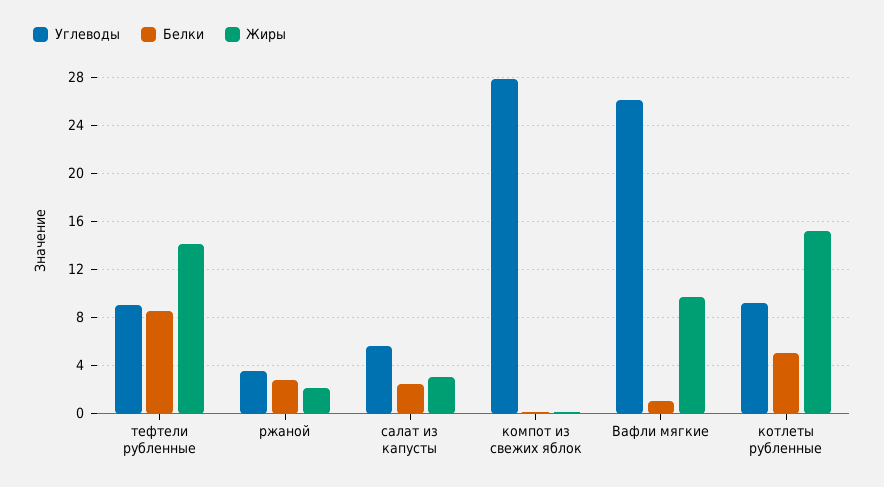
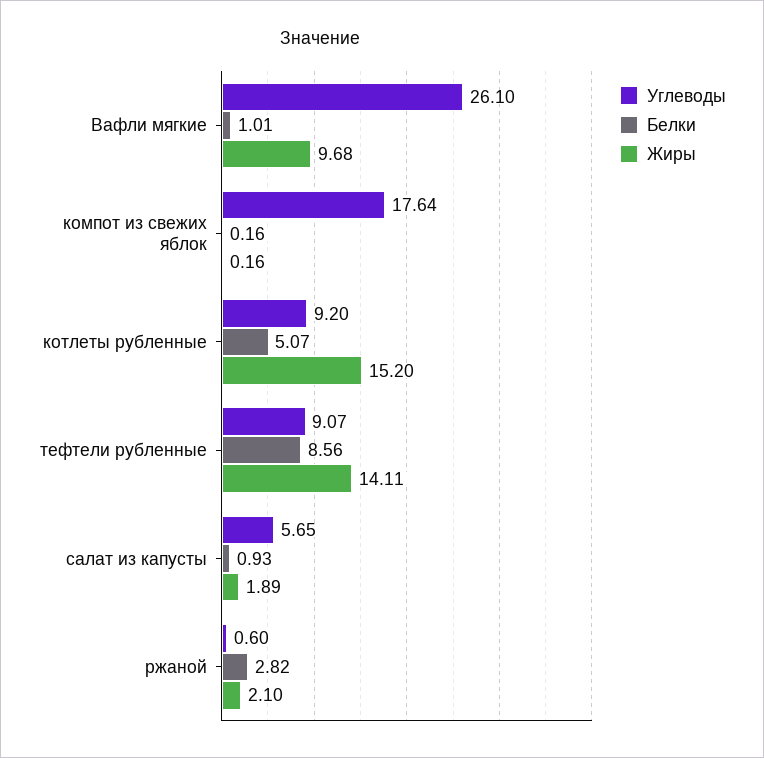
Углеводы, ржаной: 3.5 -> 0.6
Белки, салат из капусты: 2.5 -> 0.93
Жиры, салат из капусты: 3 -> 1.89
Углеводы, компот из свежих яблок: 28 -> 17.64

